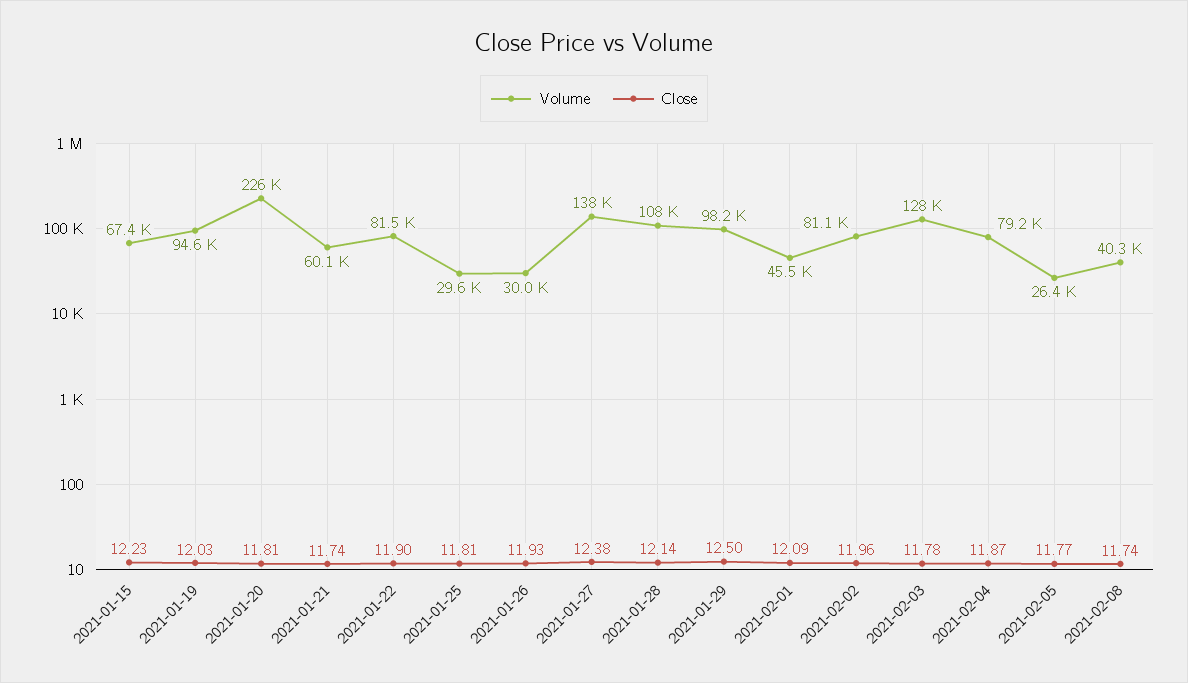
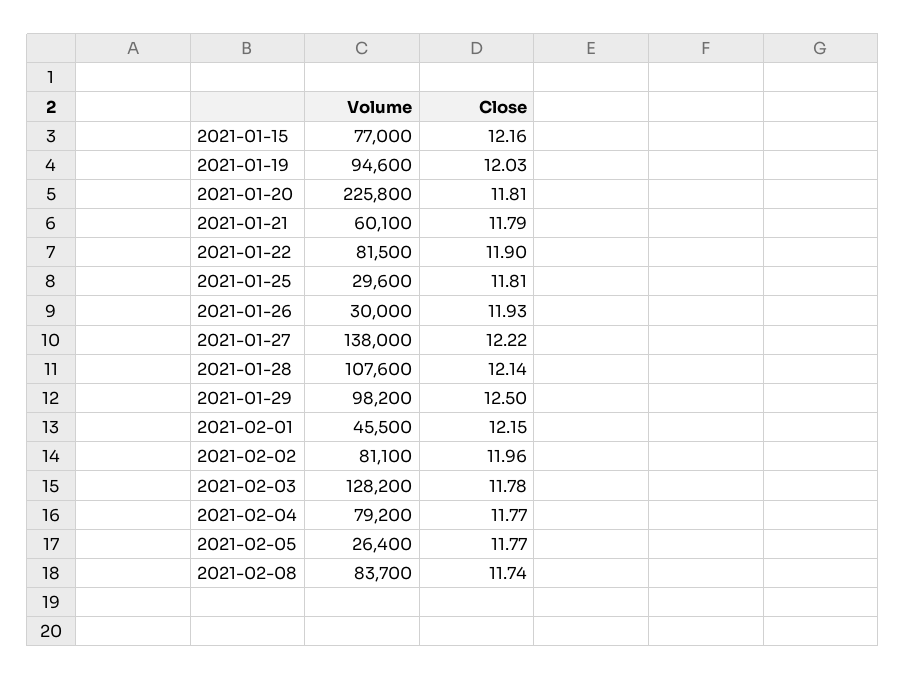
Volume, 2021-01-15: 67400 -> 77000
Close, 2021-01-15: 12.23 -> 12.16
Close, 2021-01-21: 11.74 -> 11.79
Close, 2021-01-27: 12.38 -> 12.22
Close, 2021-02-01: 12.09 -> 12.15
Close, 2021-02-04: 11.87 -> 11.77
Volume, 2021-02-08: 40300 -> 83700

